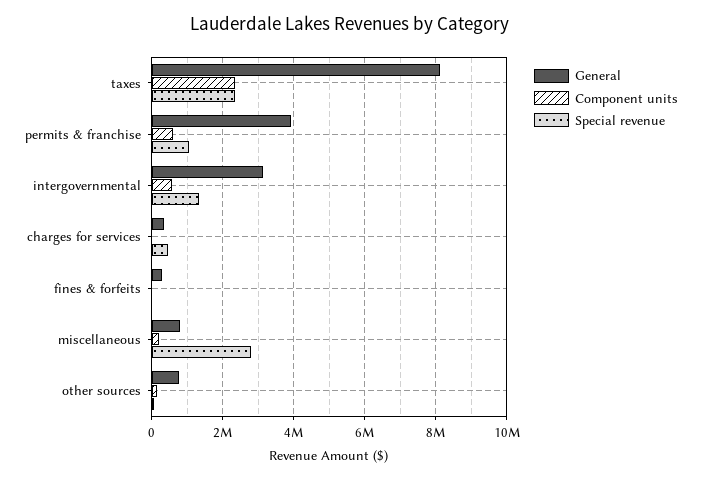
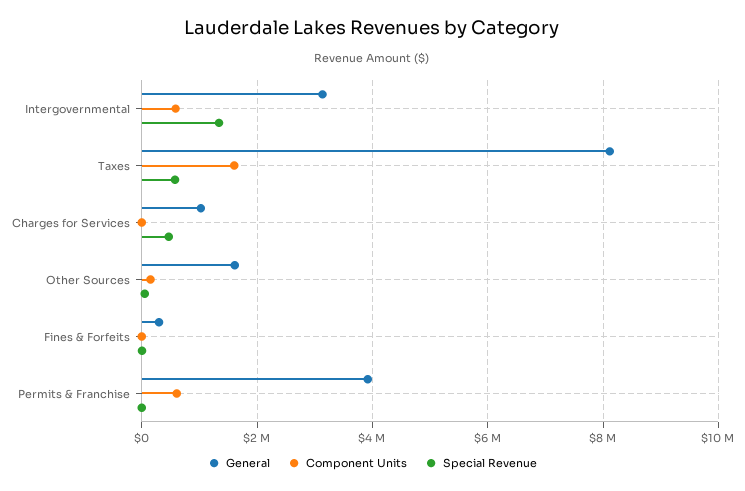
Component units, taxes: 2400000 -> 1600000
Special revenue, taxes: 2400000 -> 600000
Special revenue, permits & franchise: 1000000 -> 0
General, charges for services: 400000 -> 1000000
General, miscellaneous: 800000 -> none
Component units, miscellaneous: 200000 -> none
Special revenue, miscellaneous: 2800000 -> none
General, other sources: 800000 -> 1600000

